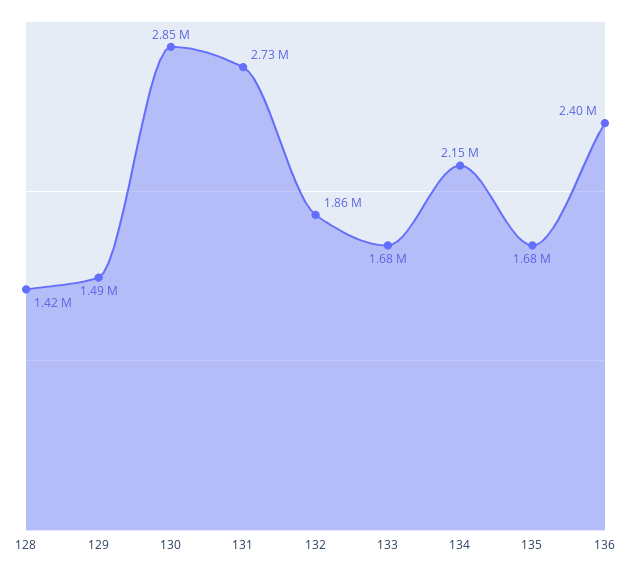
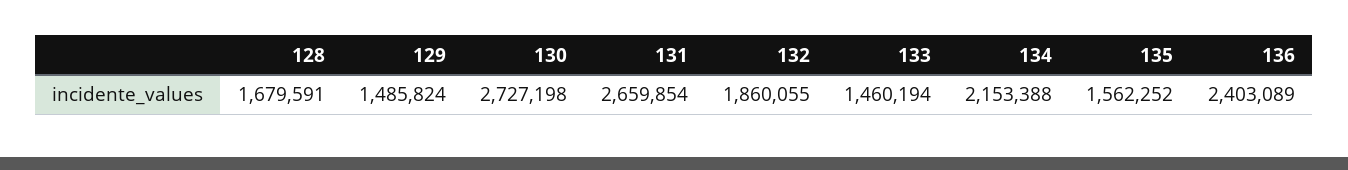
128: 1420000 -> 1679591
130: 2850000 -> 2727198
131: 2730000 -> 2659854
133: 1680000 -> 1460194
135: 1680000 -> 1562252

